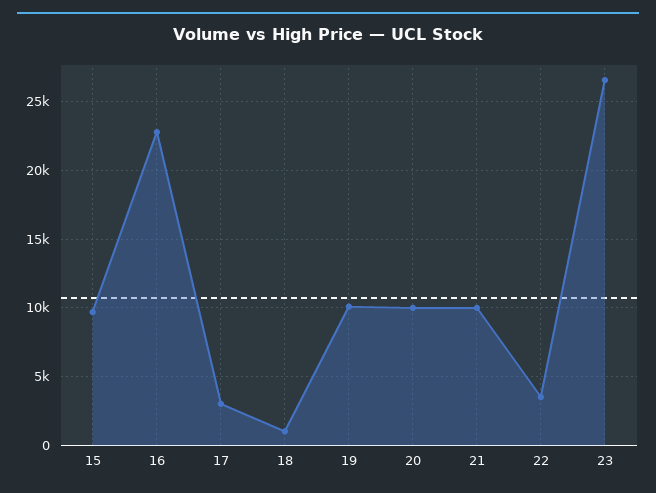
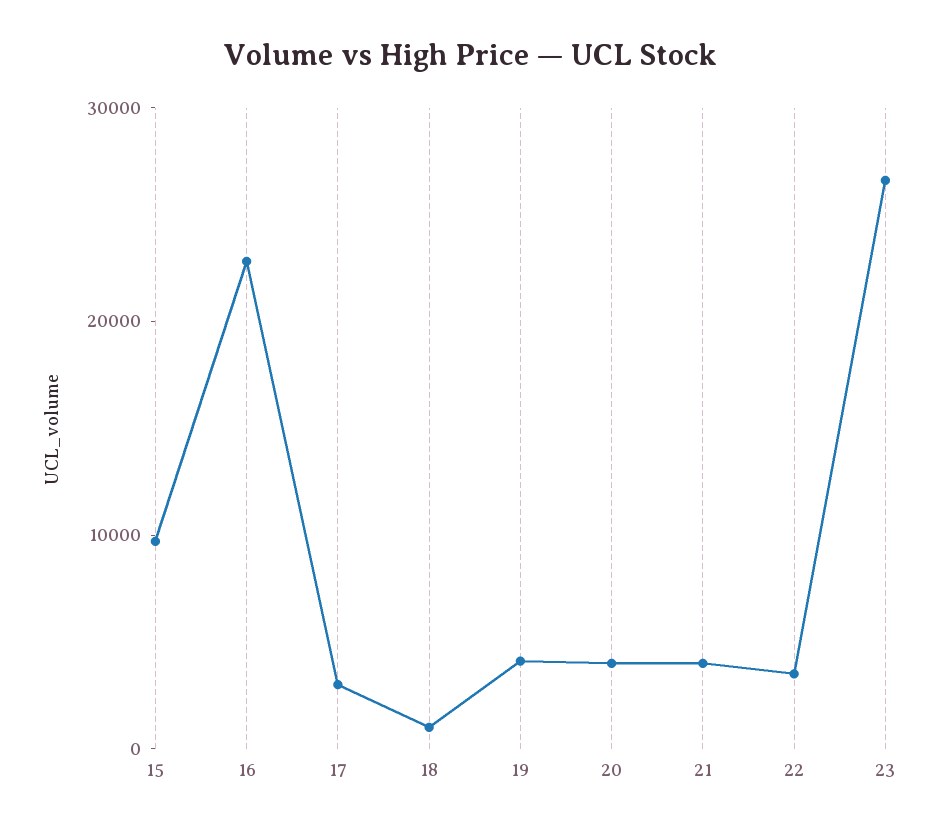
19: 10000 -> 4000
20: 10000 -> 4000
21: 10000 -> 4000

